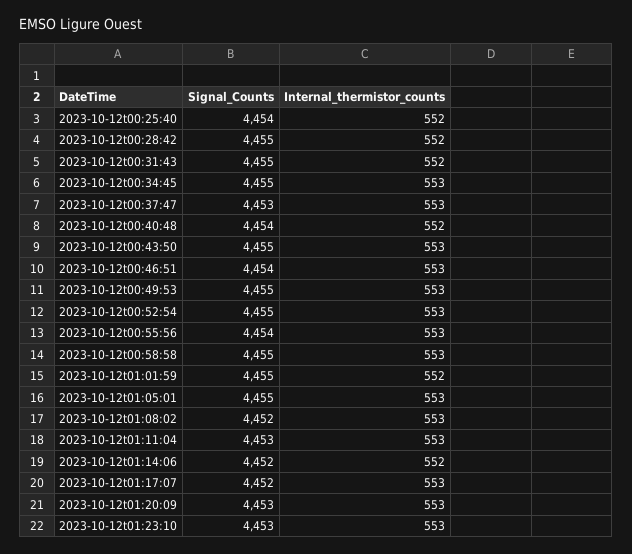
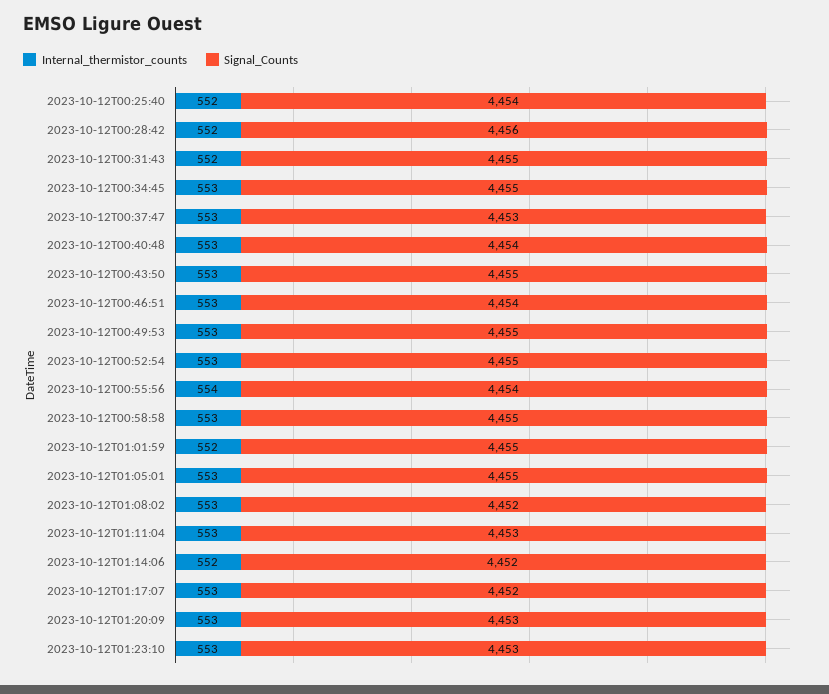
Signal_Counts, 2023-10-12t00:28:42: 4455 -> 4456
Internal_thermistor_counts, 2023-10-12t00:40:48: 552 -> 553
Internal_thermistor_counts, 2023-10-12t00:55:56: 553 -> 554

